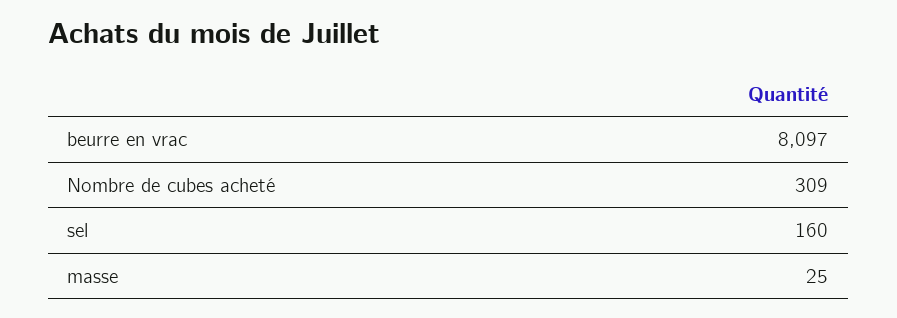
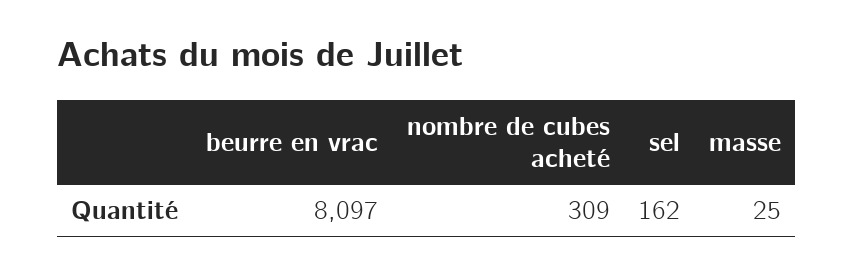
sel: 160 -> 162

